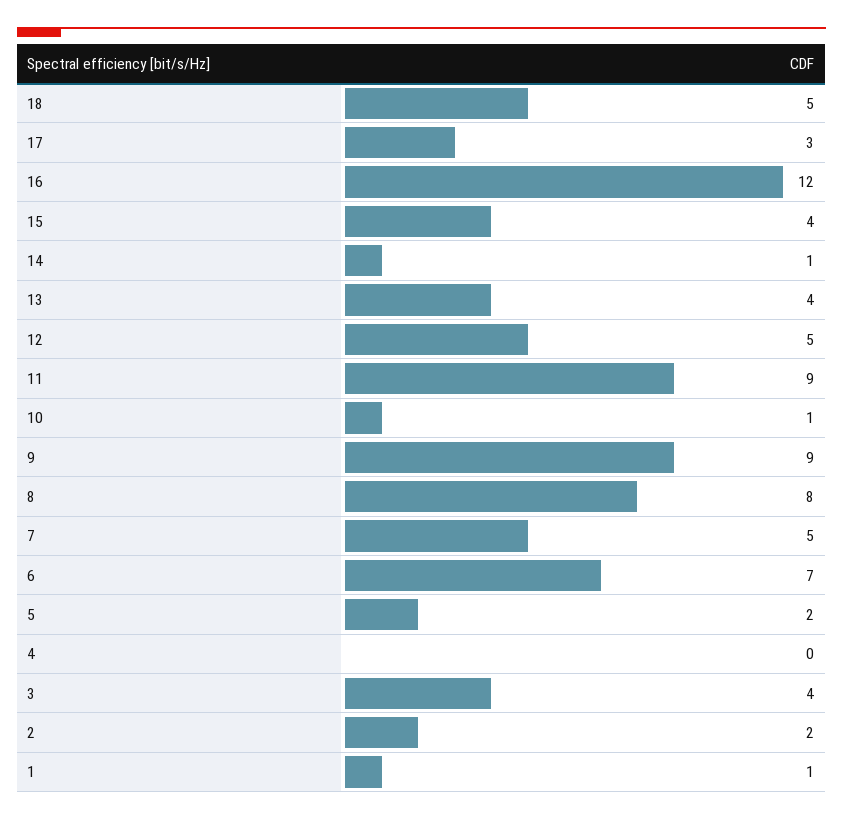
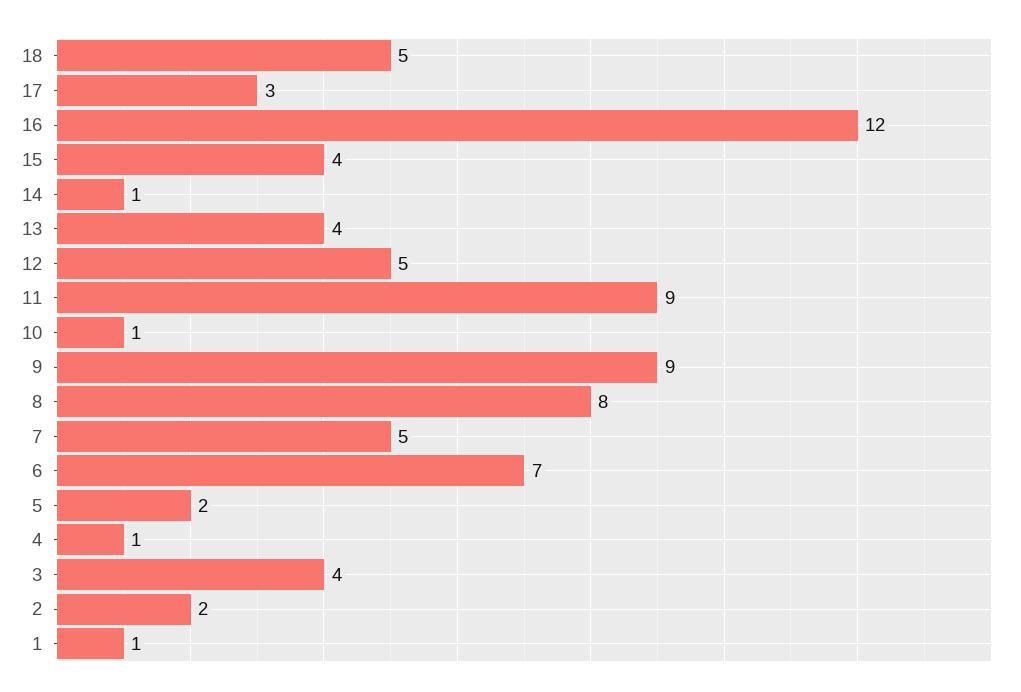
4: 0 -> 1

